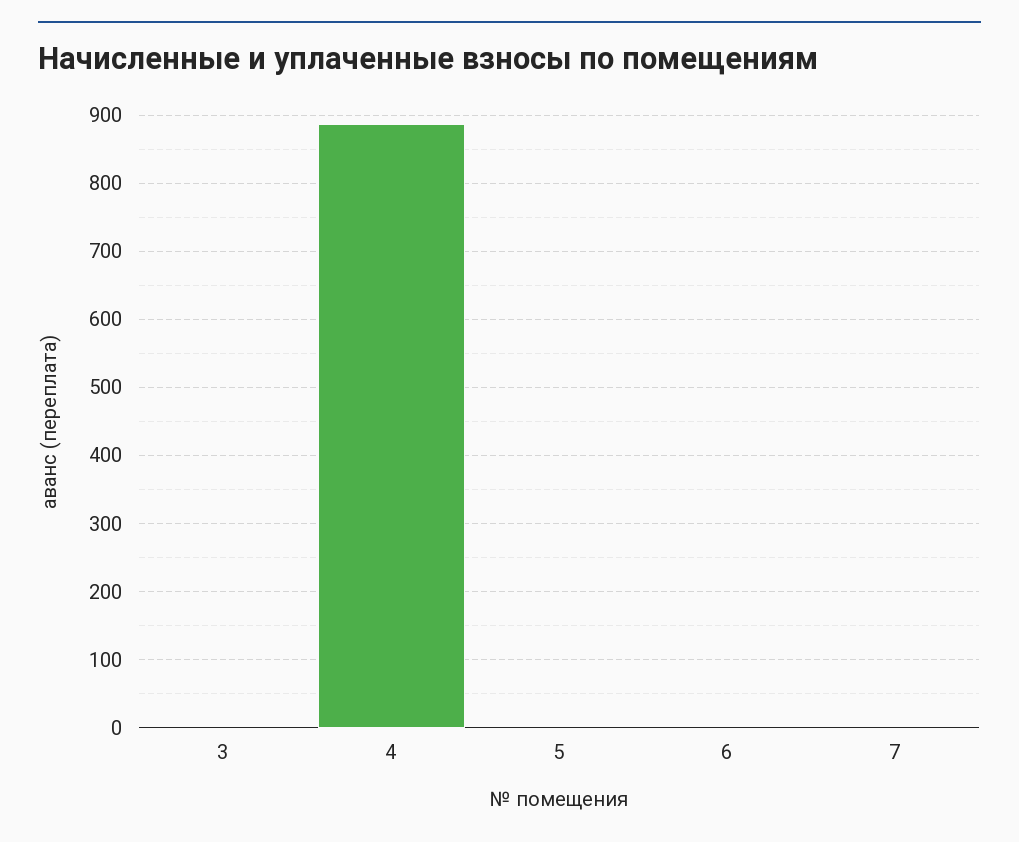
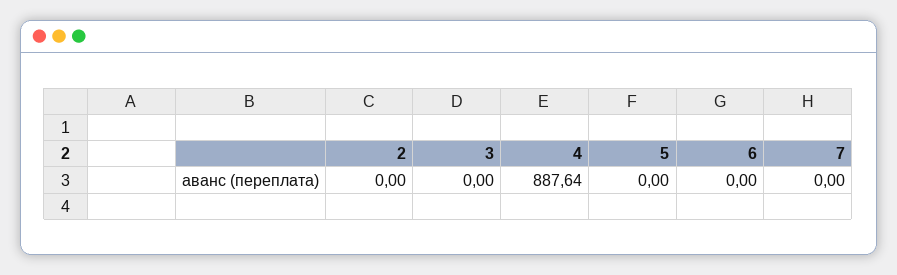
2: none -> 0

